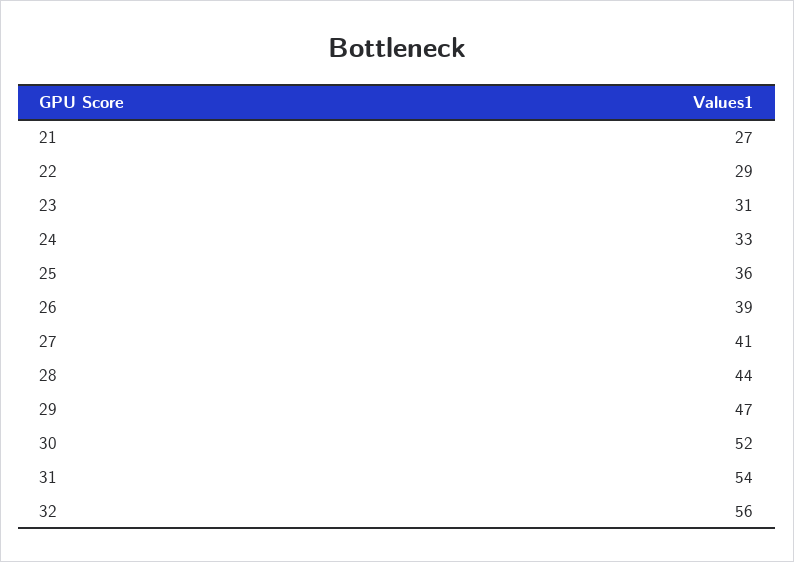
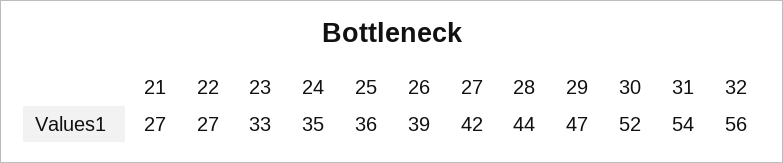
22: 29 -> 27
23: 31 -> 33
24: 33 -> 35
27: 41 -> 42

